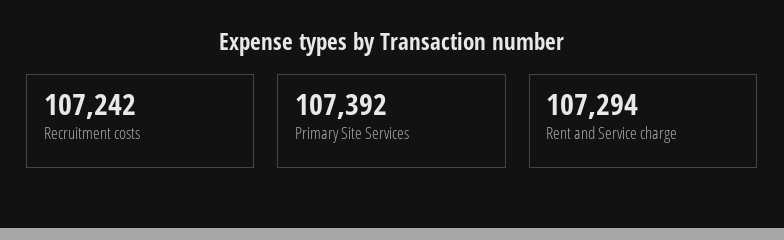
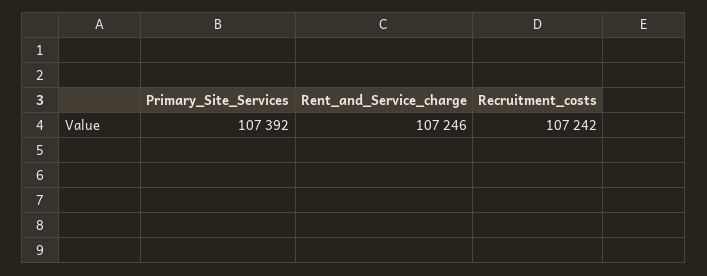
Rent and Service charge: 107294 -> 107246

